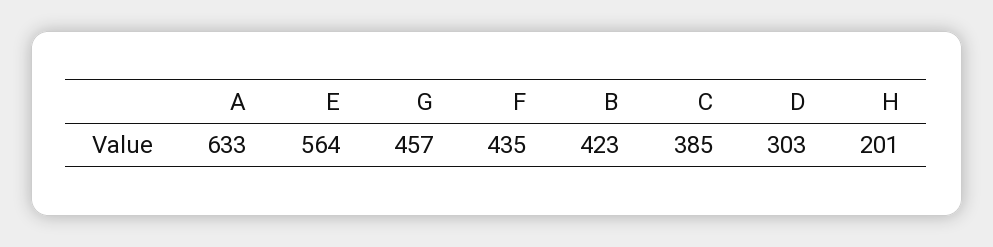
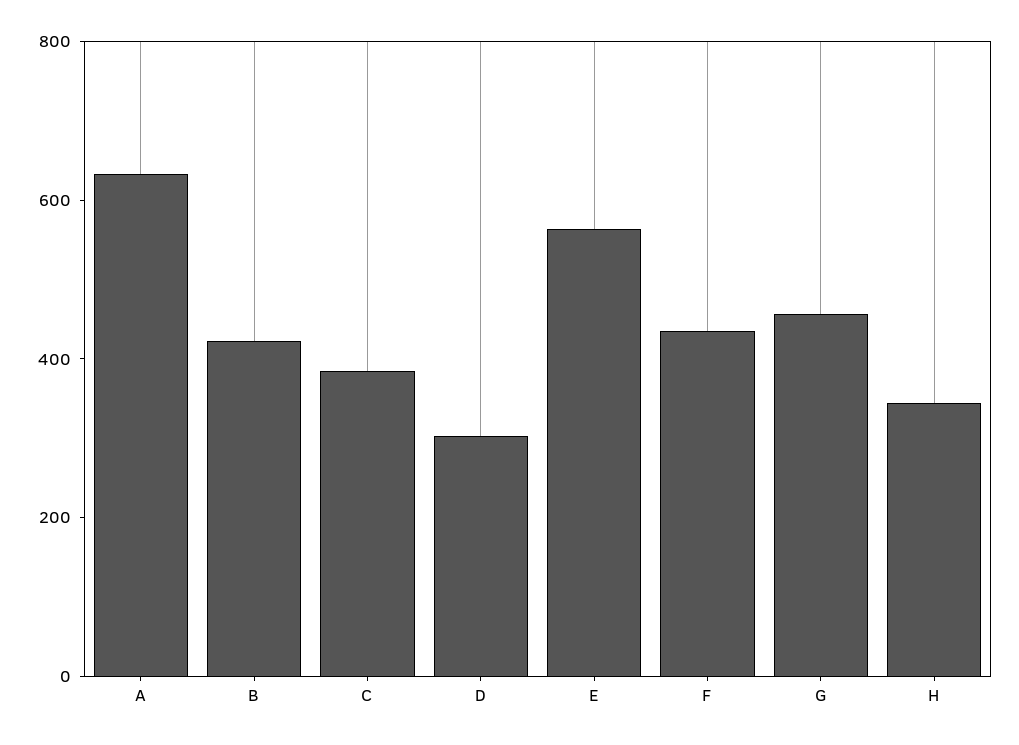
H: 201 -> 350

